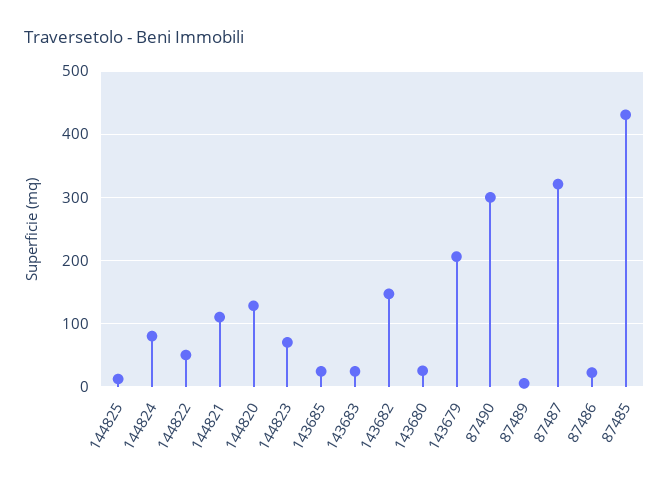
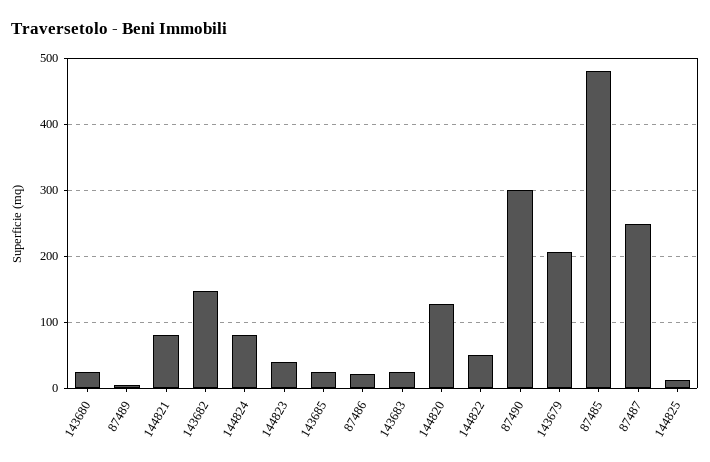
144821: 110 -> 80
144823: 70 -> 40
87487: 320 -> 250
87485: 430 -> 480

